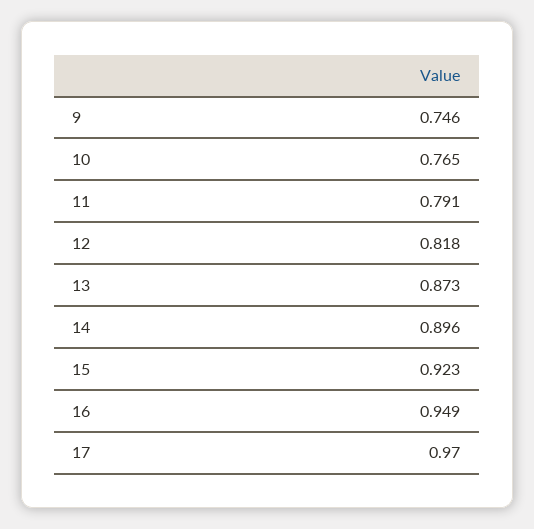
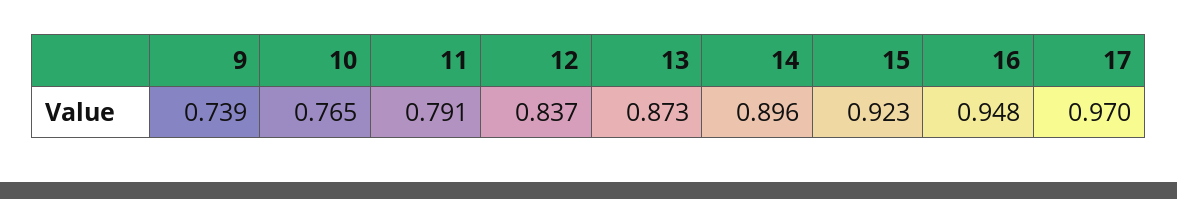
9: 0.746 -> 0.739
12: 0.818 -> 0.837
16: 0.949 -> 0.948

